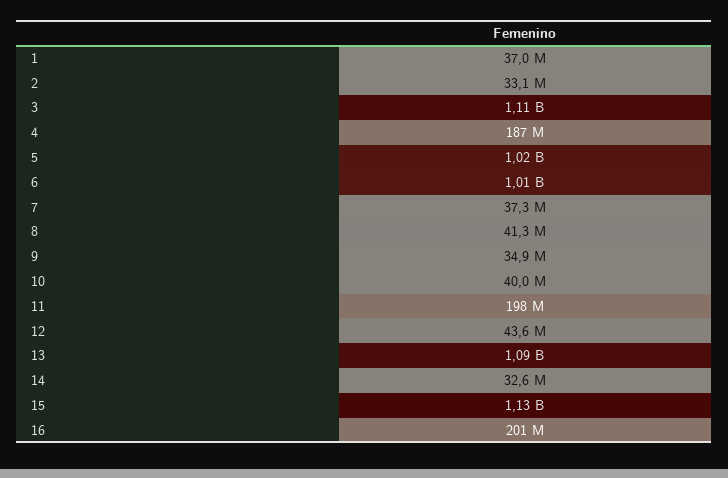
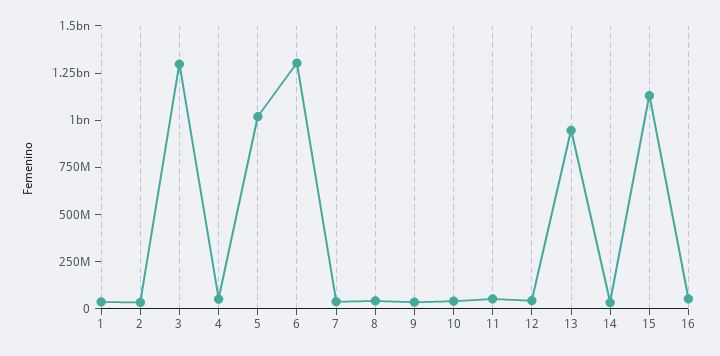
3: 1110000000 -> 1300000000
4: 187000000 -> 50000000
6: 1010000000 -> 1300000000
11: 198000000 -> 50000000
13: 1090000000 -> 950000000
16: 201000000 -> 50000000

